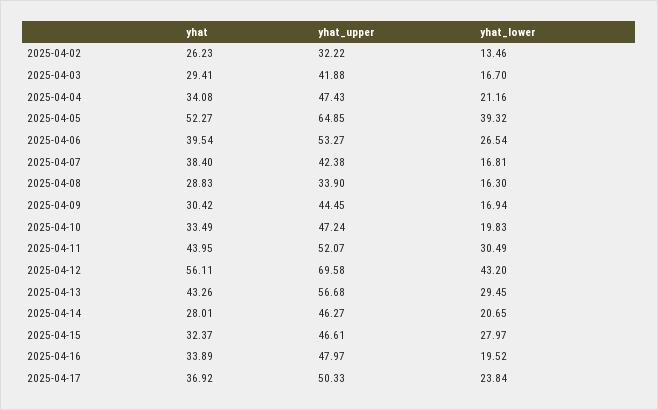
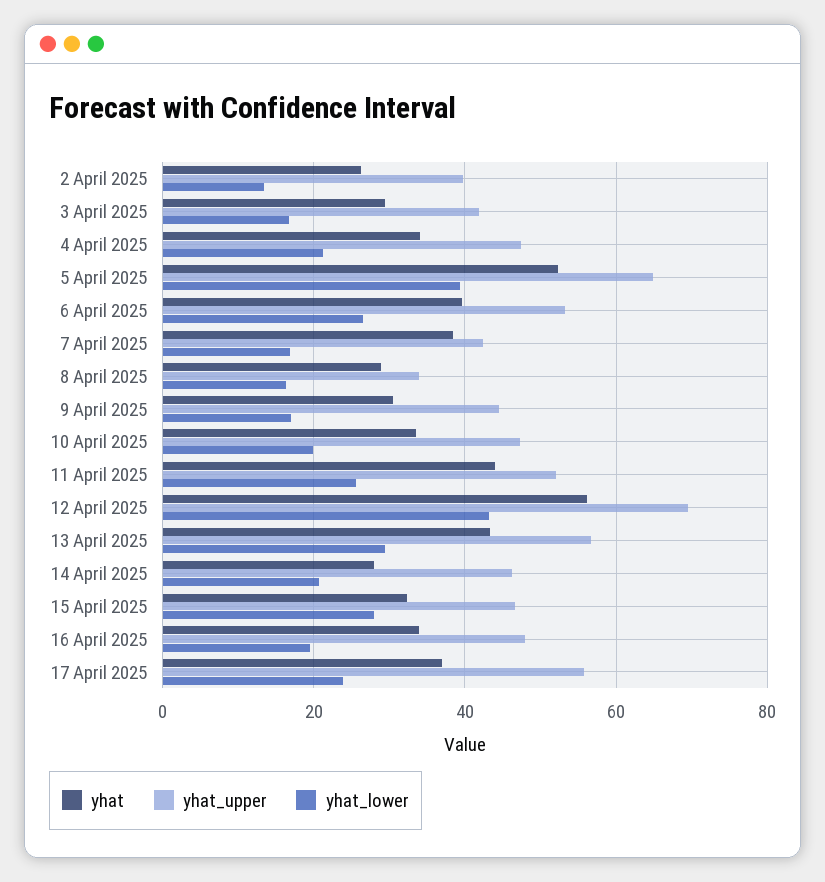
yhat_upper, 2025-04-02: 32.22 -> 40
yhat_lower, 2025-04-11: 30.49 -> 26
yhat_upper, 2025-04-17: 50.33 -> 56

